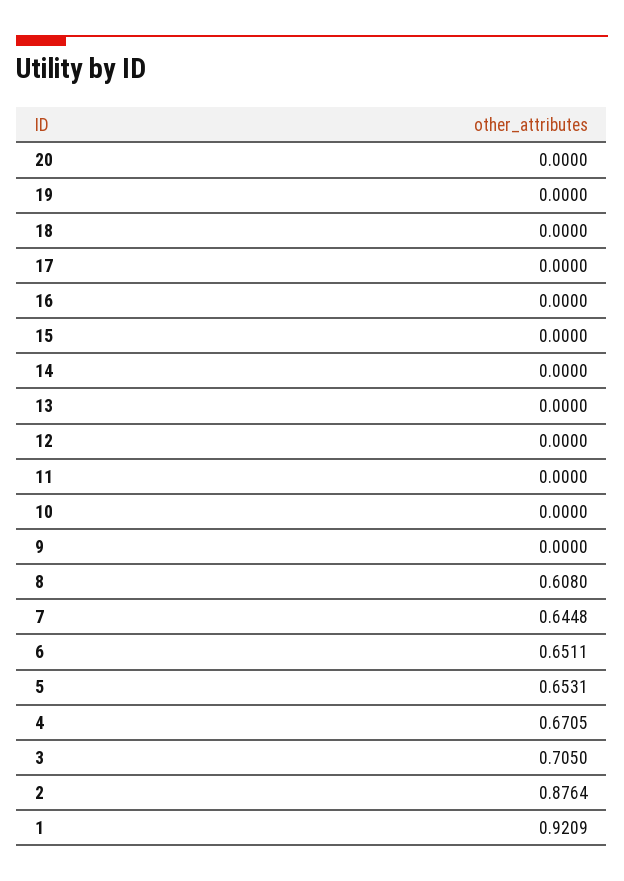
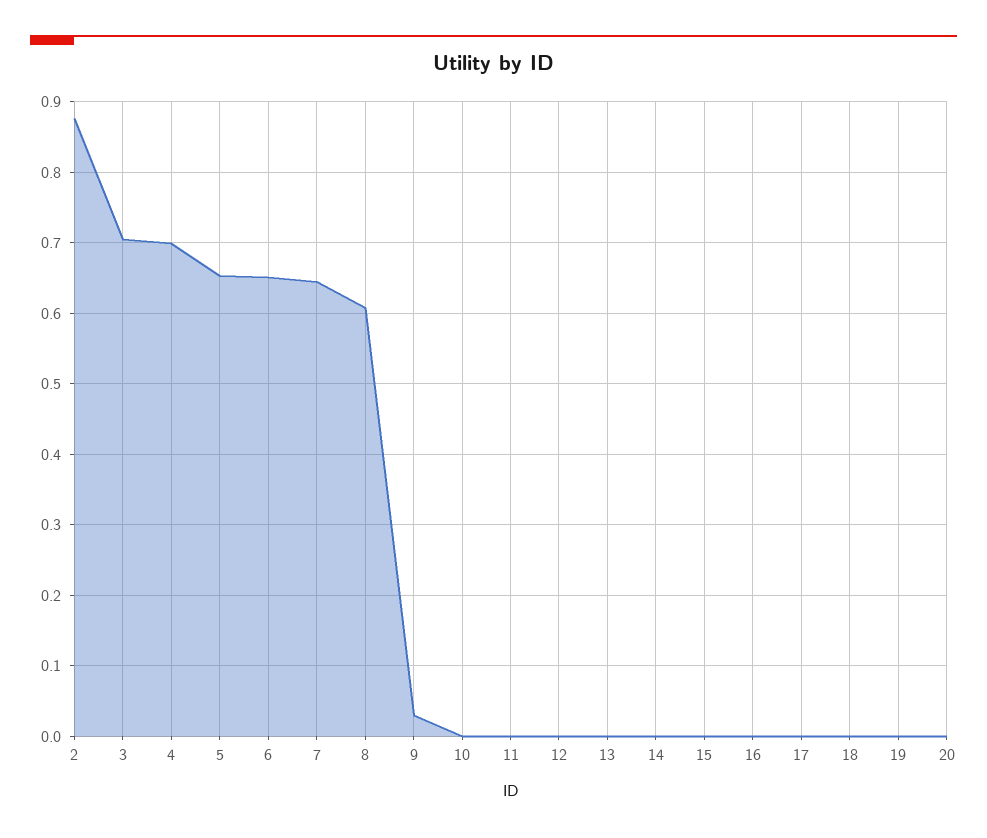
9: 0 -> 0.03
4: 0.6705 -> 0.7
1: 0.9209 -> none

